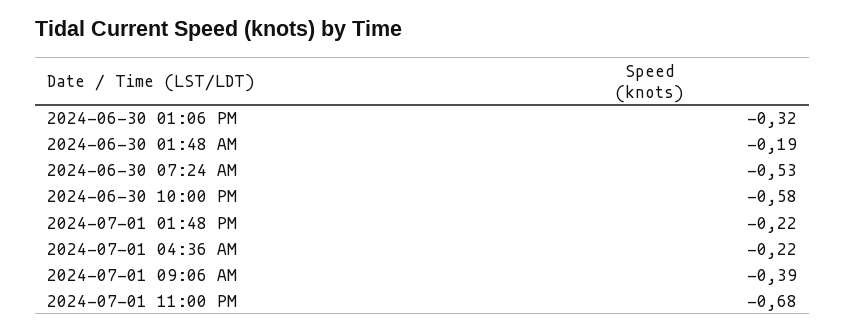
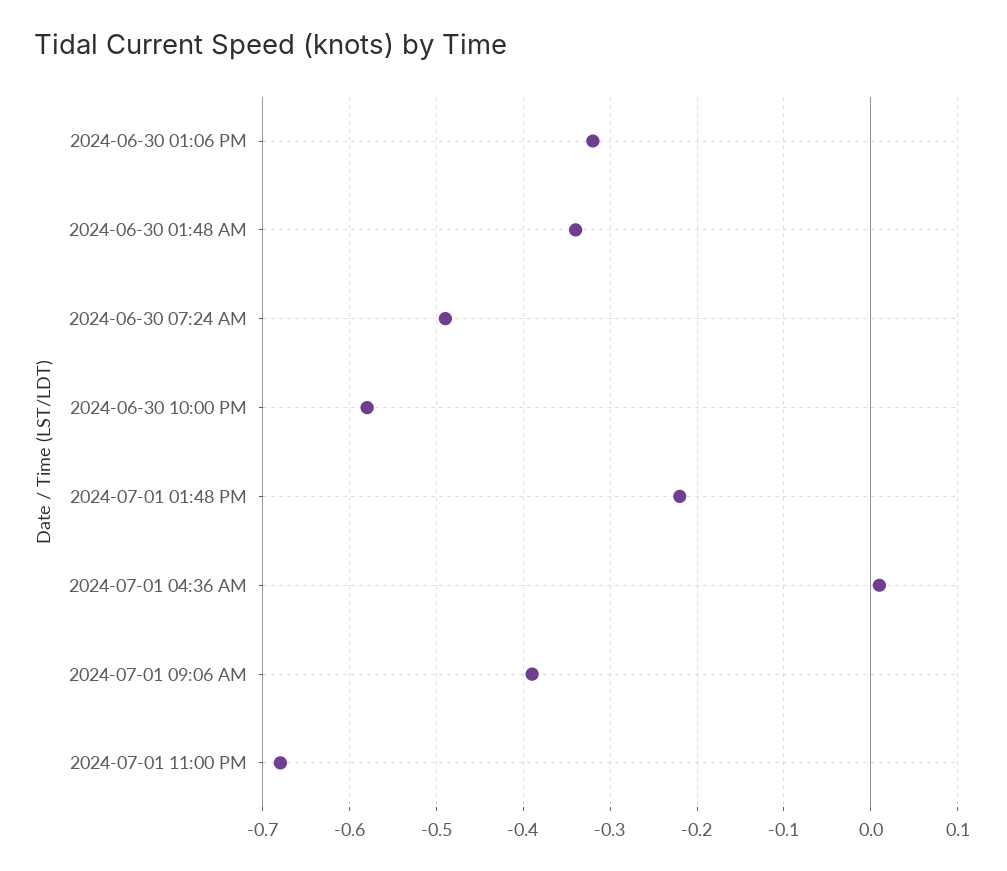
2024-06-30 01:48 AM: -0.19 -> -0.34
2024-06-30 07:24 AM: -0.53 -> -0.49
2024-07-01 04:36 AM: -0.22 -> 0.01

